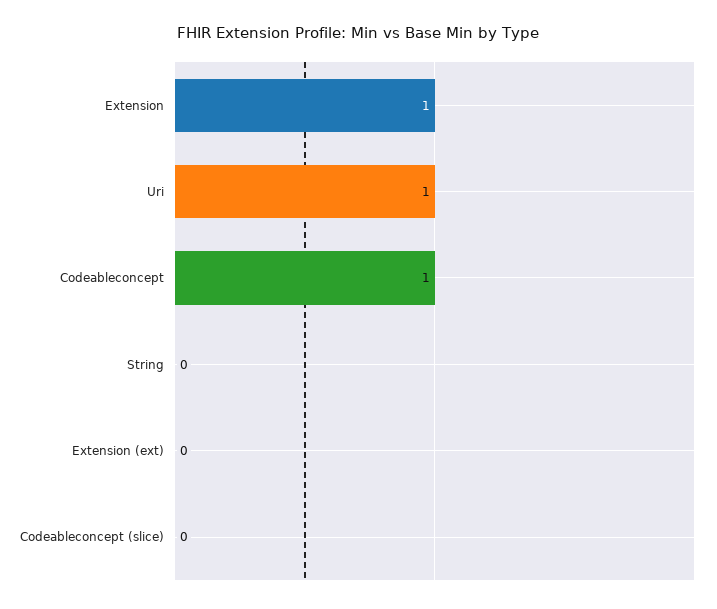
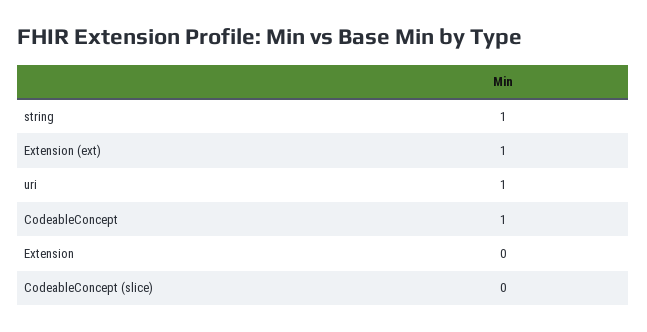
Extension: 1 -> 0
String: 0 -> 1
Extension (ext): 0 -> 1

